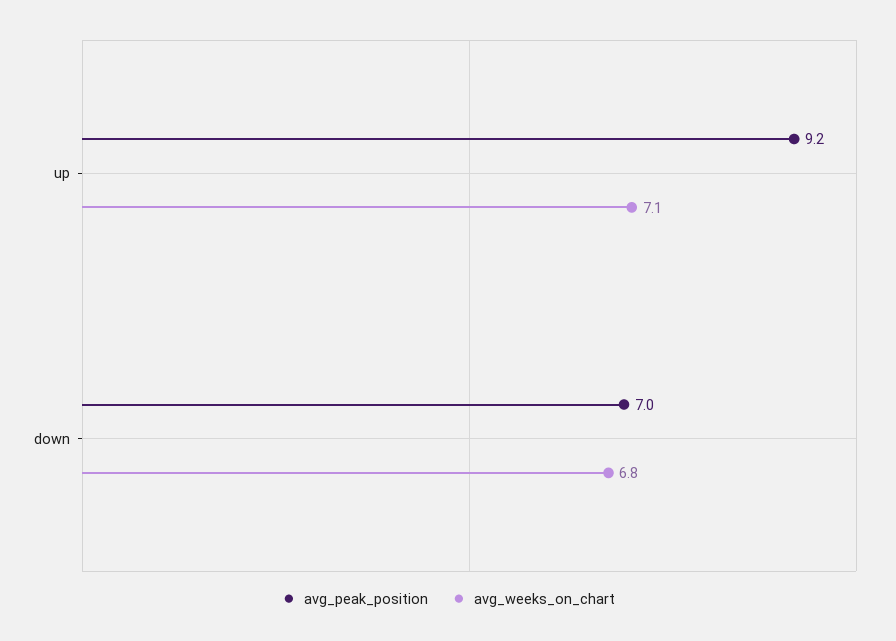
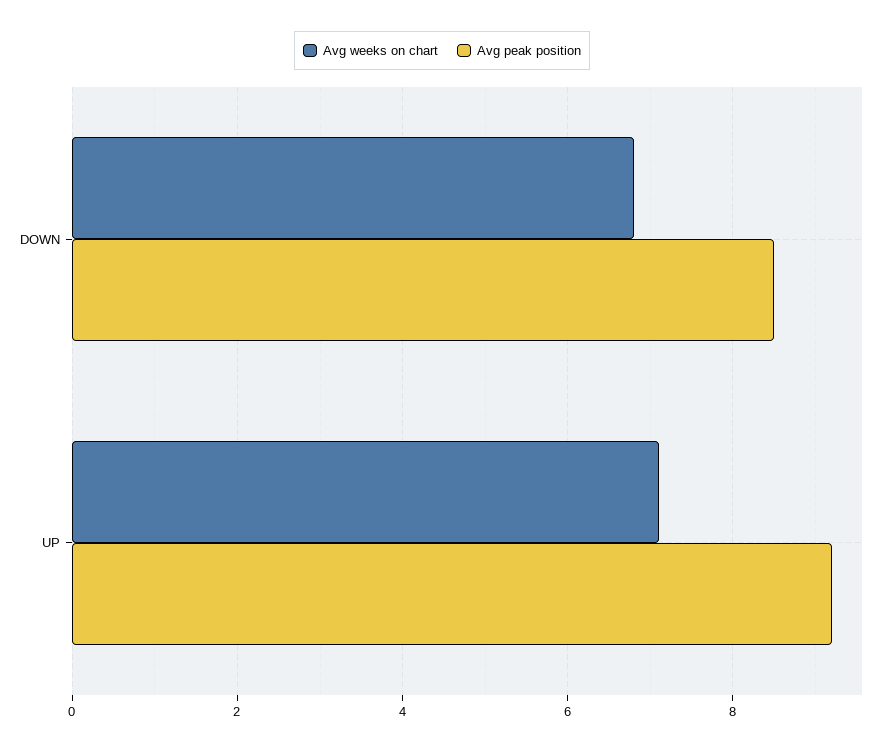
avg_peak_position, down: 7 -> 8.5

